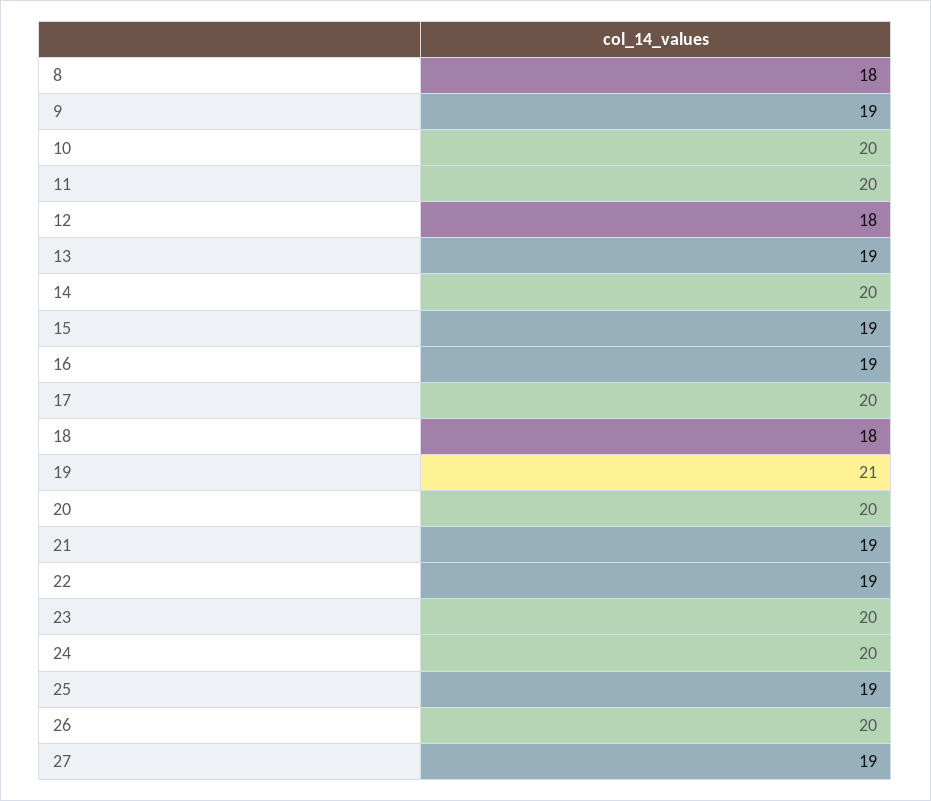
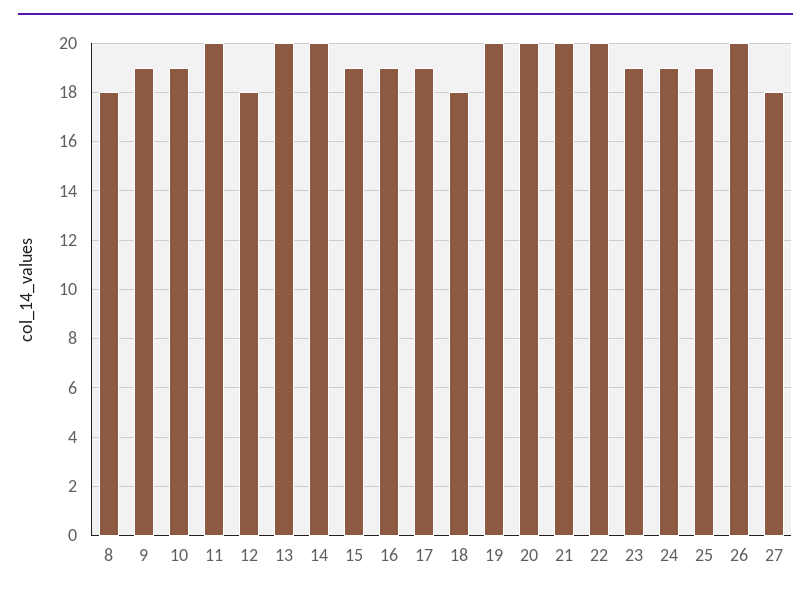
10: 20 -> 19
13: 19 -> 20
17: 20 -> 19
19: 21 -> 20
21: 19 -> 20
22: 19 -> 20
23: 20 -> 19
24: 20 -> 19
27: 19 -> 18

